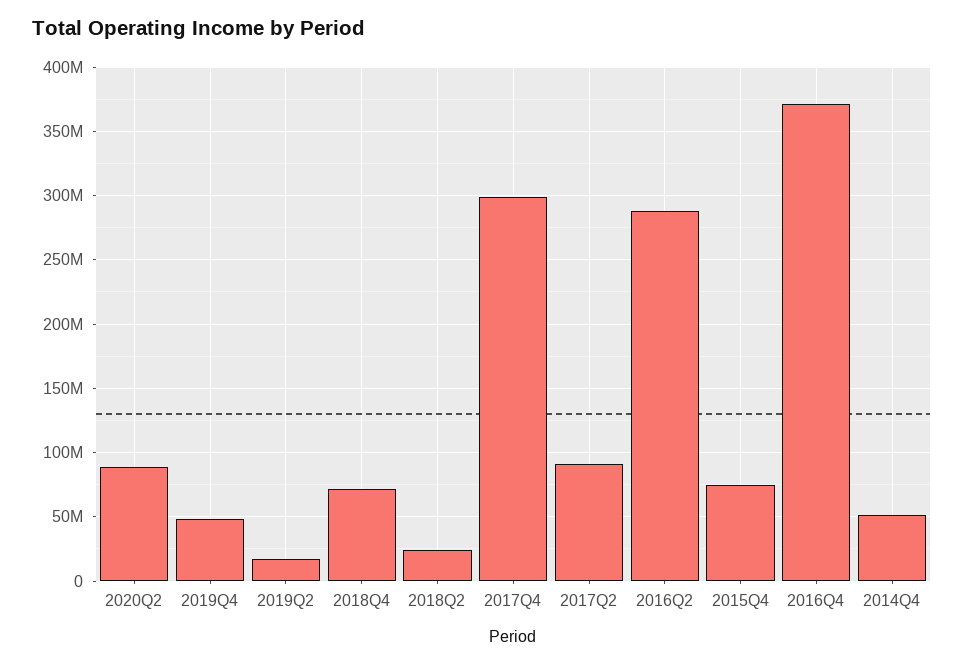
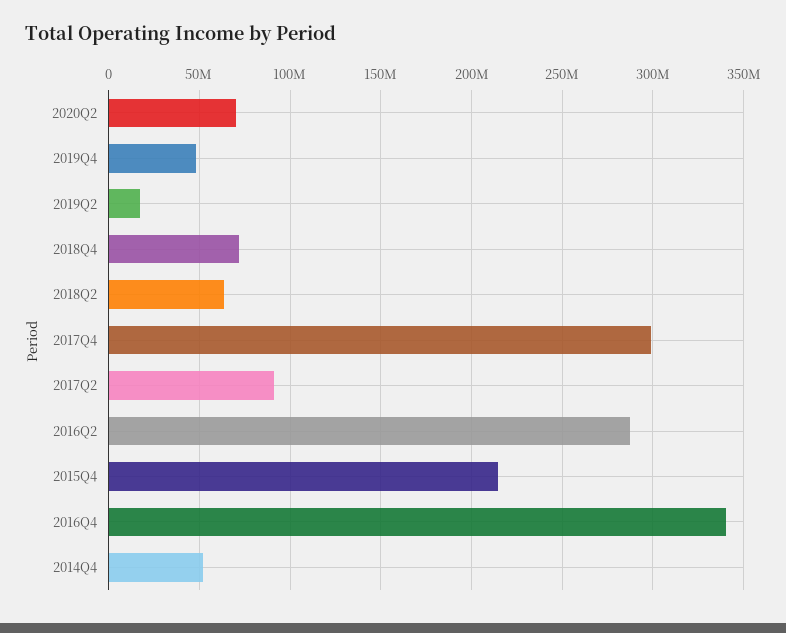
2020Q2: 90000000 -> 70000000
2018Q2: 25000000 -> 65000000
2015Q4: 75000000 -> 215000000
2016Q4: 370000000 -> 340000000

